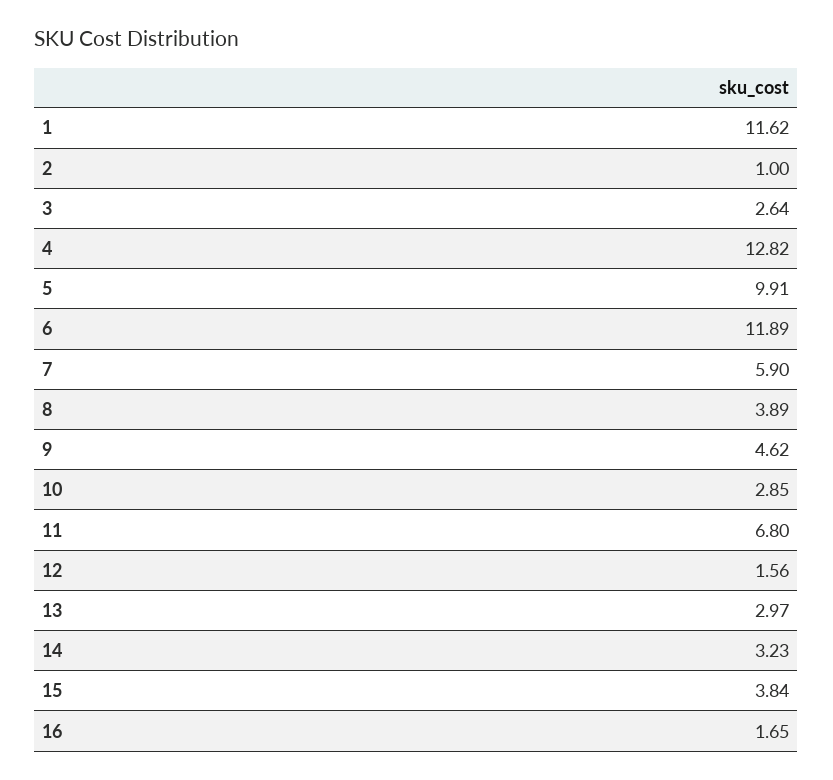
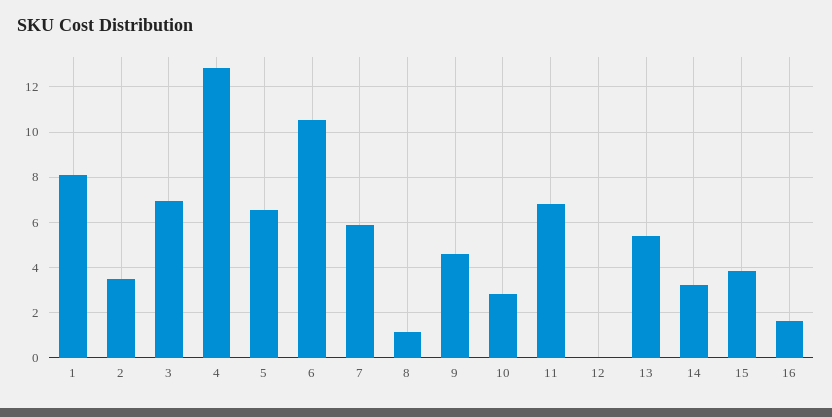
1: 11.62 -> 8
2: 1 -> 3.5
3: 2.64 -> 7
5: 9.91 -> 6.5
6: 11.89 -> 10.5
8: 3.89 -> 1
12: 1.56 -> 0
13: 2.97 -> 5.5

